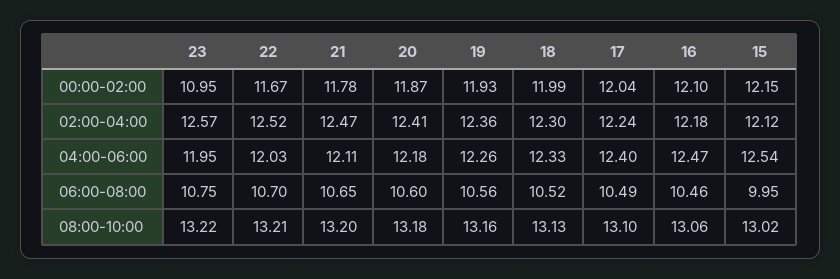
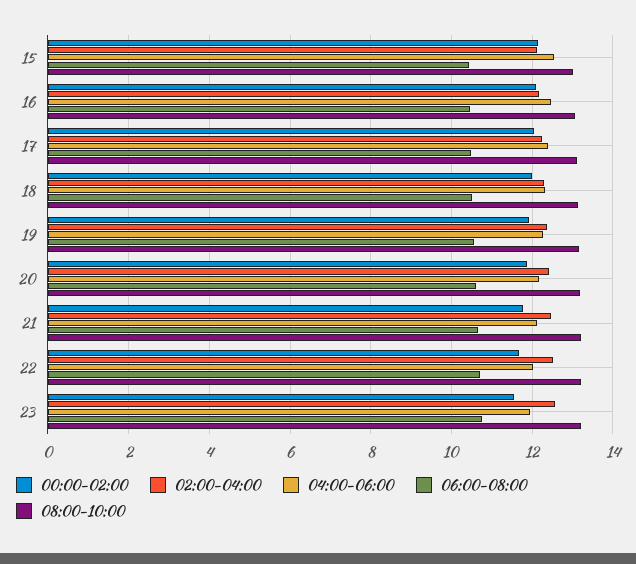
00:00-02:00, 23: 10.95 -> 11.6
06:00-08:00, 15: 9.95 -> 10.4

